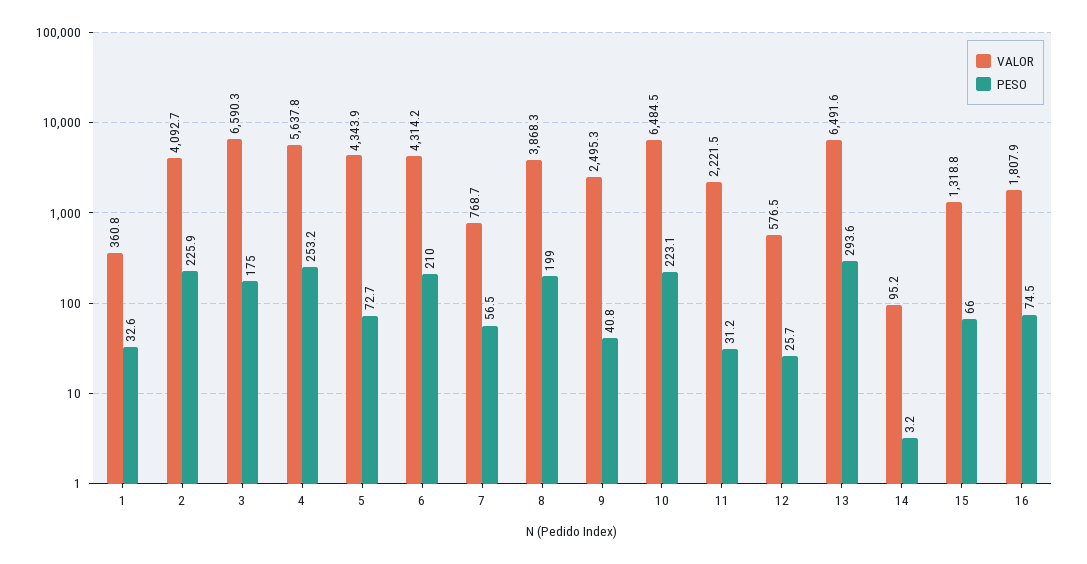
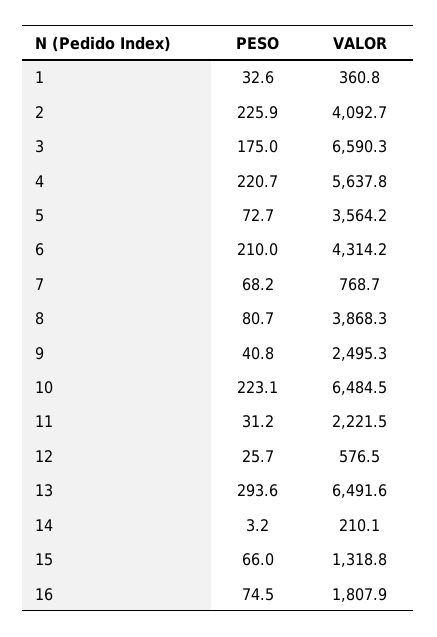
PESO, 4: 253.2 -> 220.7
VALOR, 5: 4343.9 -> 3564.2
PESO, 7: 56.5 -> 68.2
PESO, 8: 199 -> 80.7
VALOR, 14: 95.2 -> 210.1

